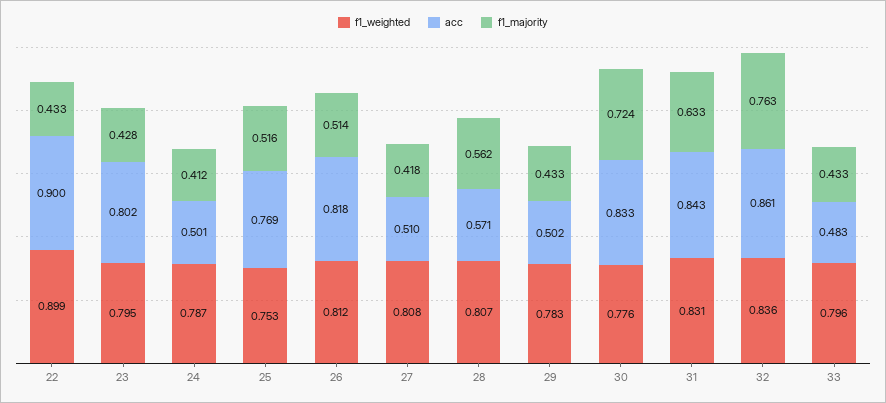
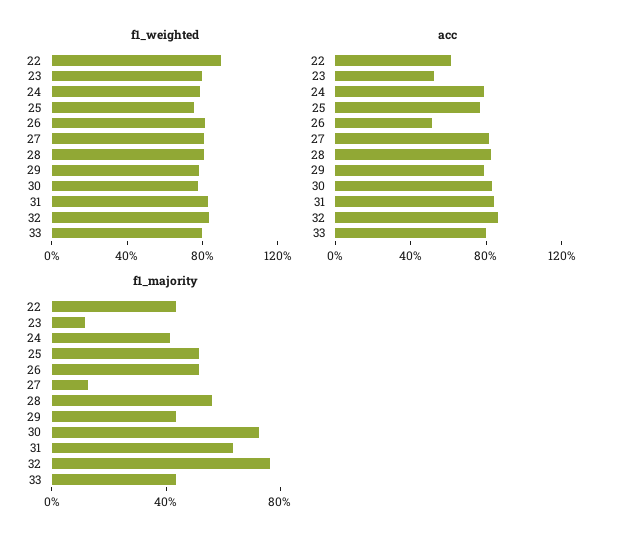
acc, 22: 0.9 -> 0.6
acc, 23: 0.802 -> 0.5
f1_majority, 23: 0.428 -> 0.1
acc, 24: 0.501 -> 0.8
acc, 26: 0.818 -> 0.5
acc, 27: 0.51 -> 0.8
f1_majority, 27: 0.418 -> 0.1
acc, 28: 0.571 -> 0.8
acc, 29: 0.502 -> 0.8
acc, 33: 0.483 -> 0.8

